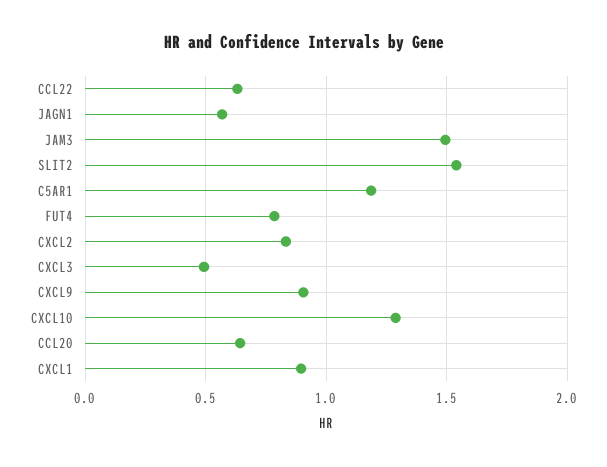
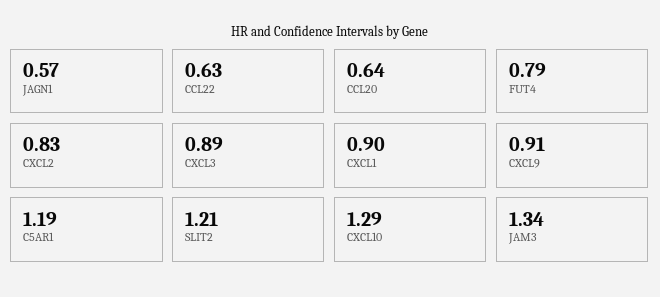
JAM3: 1.5 -> 1.34
SLIT2: 1.55 -> 1.21
CXCL3: 0.5 -> 0.89

